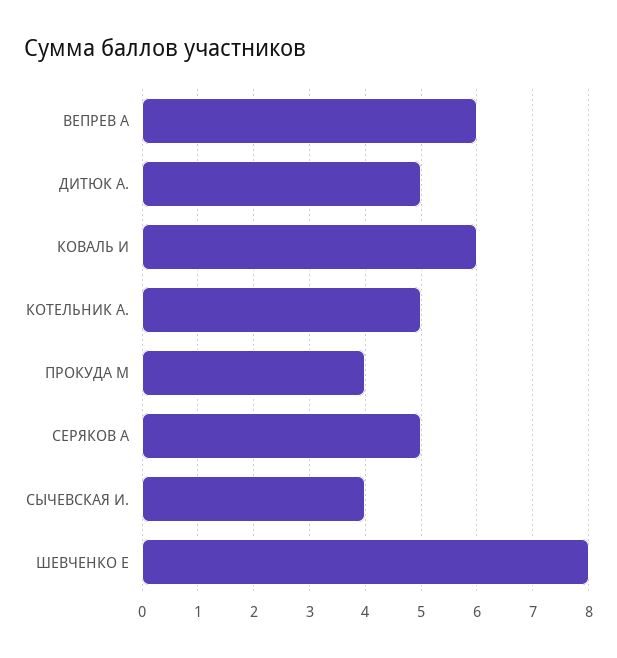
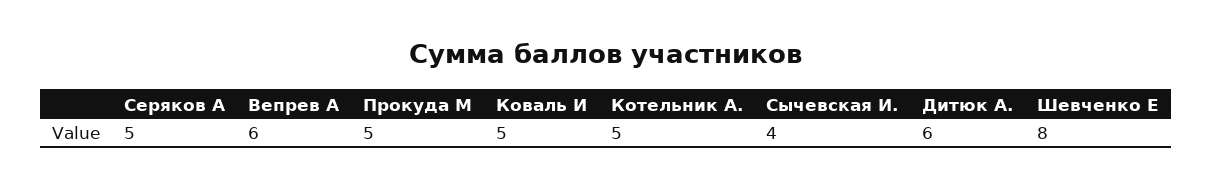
ДИТЮК А.: 5 -> 6
КОВАЛЬ И: 6 -> 5
ПРОКУДА М: 4 -> 5

